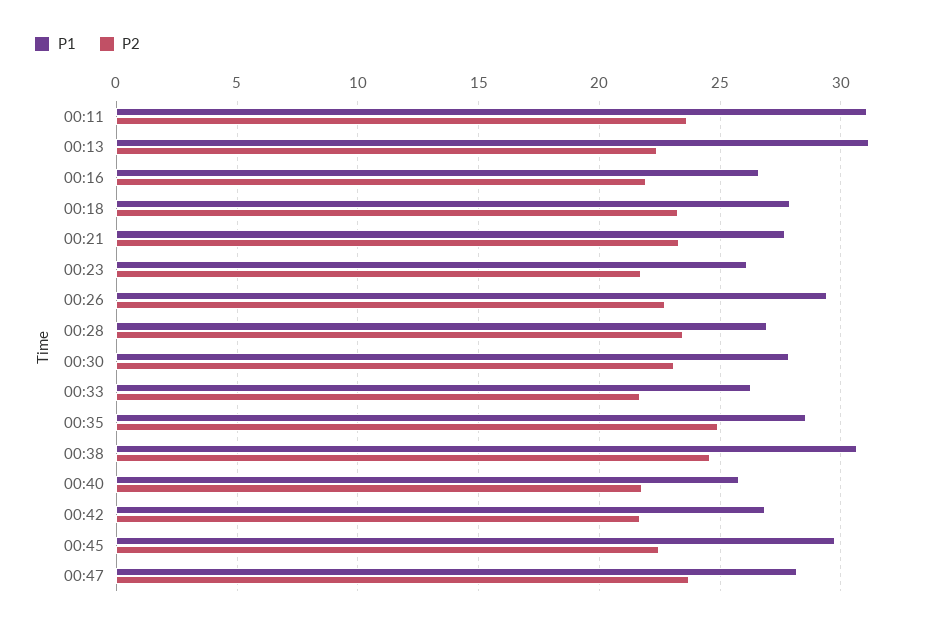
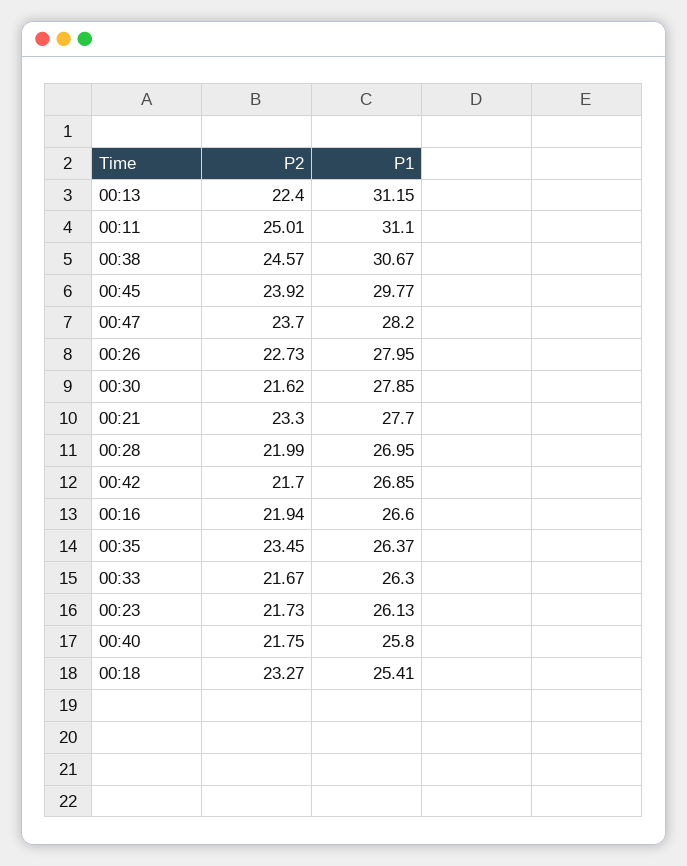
P2, 00:11: 23.5 -> 25.01
P1, 00:18: 28 -> 25.41
P1, 00:26: 29.5 -> 27.95
P2, 00:28: 23.5 -> 21.99
P2, 00:30: 23 -> 21.62
P1, 00:35: 28.5 -> 26.37
P2, 00:35: 25 -> 23.45
P2, 00:45: 22.5 -> 23.92

